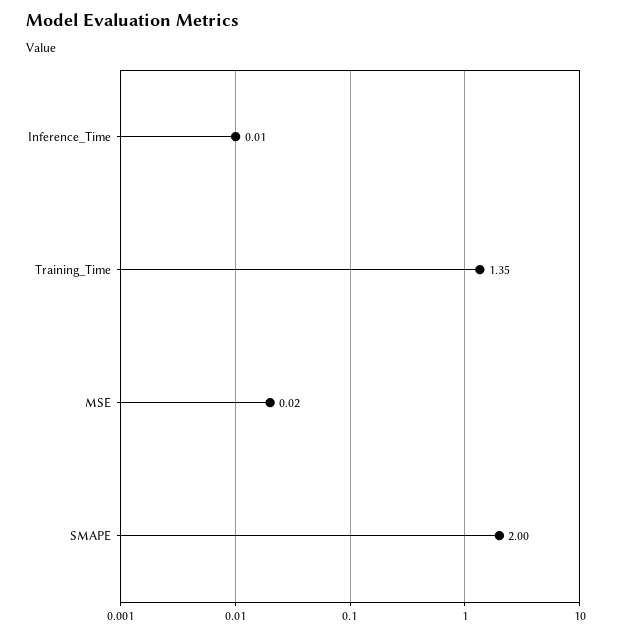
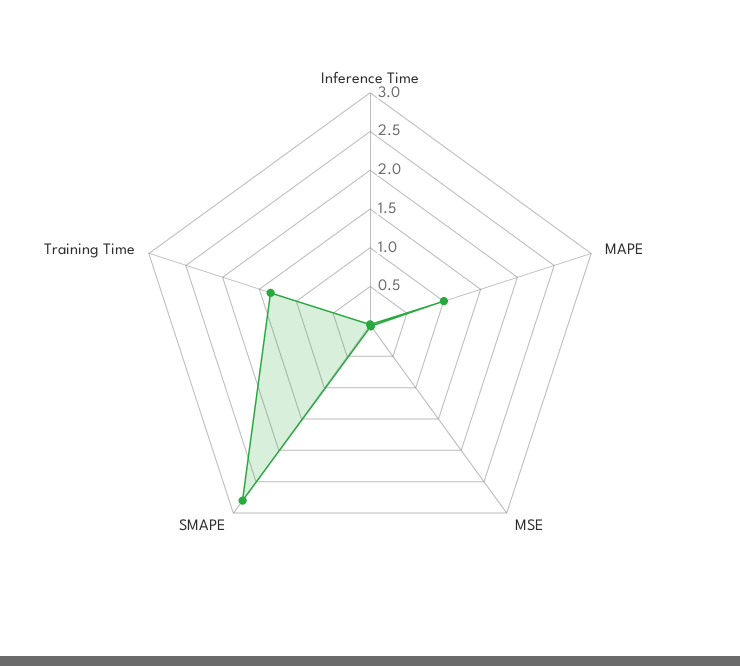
SMAPE: 2 -> 2.75
MAPE: none -> 1

